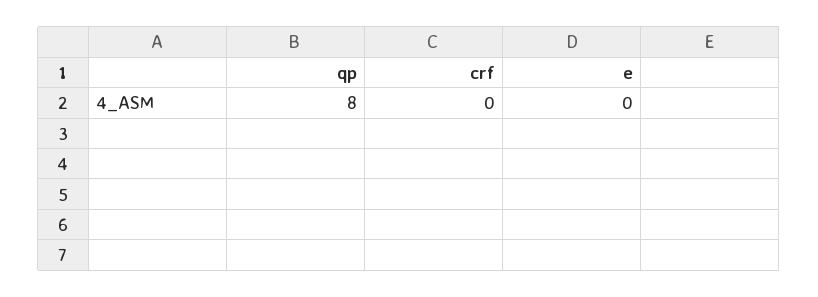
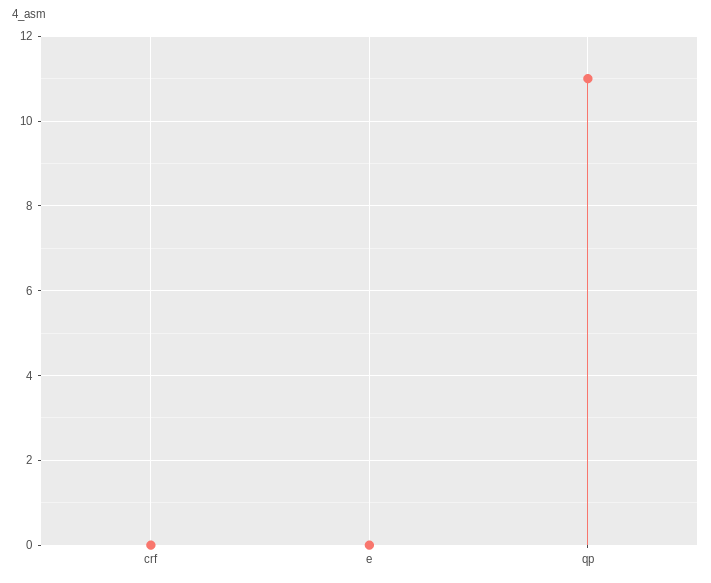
qp: 8 -> 11

